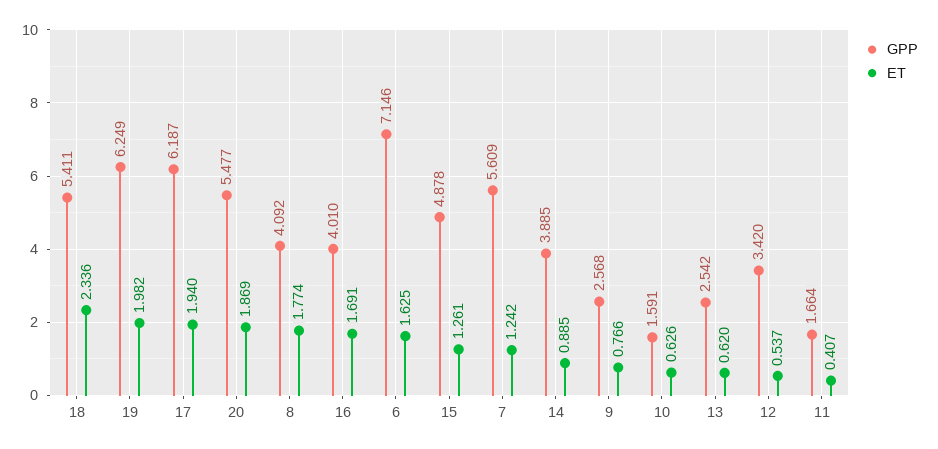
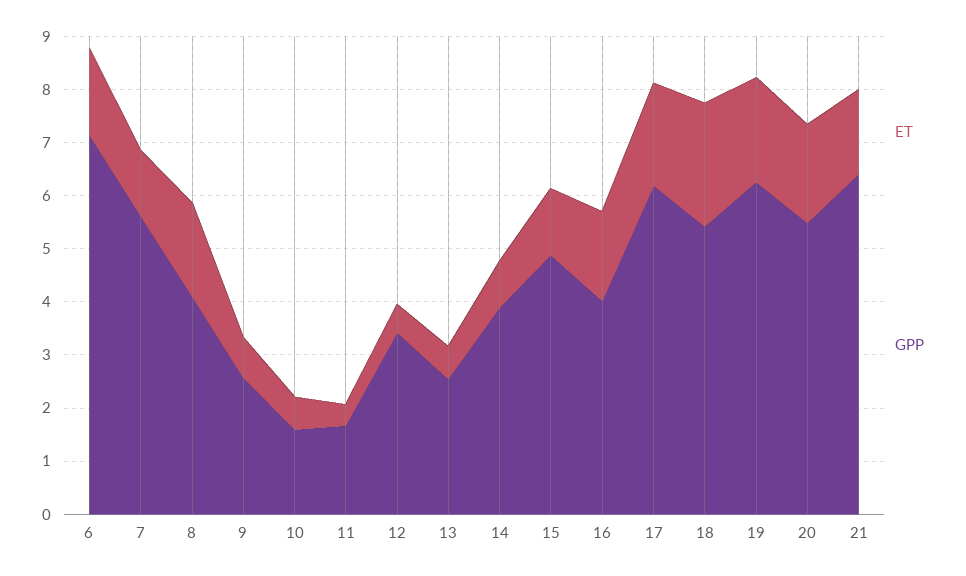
ET, 21: none -> 1.6
GPP, 21: none -> 6.4

